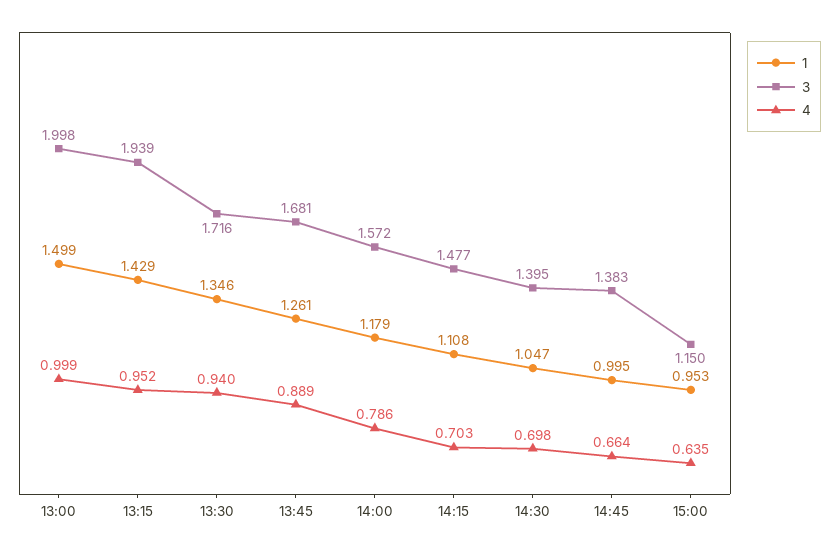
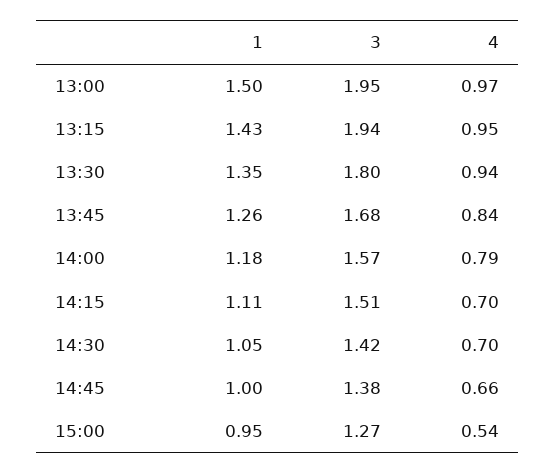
3, 13:00: 1.998 -> 1.95
4, 13:00: 0.999 -> 0.97
3, 13:30: 1.716 -> 1.8
4, 13:45: 0.889 -> 0.84
3, 14:15: 1.477 -> 1.51
3, 14:30: 1.395 -> 1.42
3, 15:00: 1.15 -> 1.27
4, 15:00: 0.635 -> 0.54

